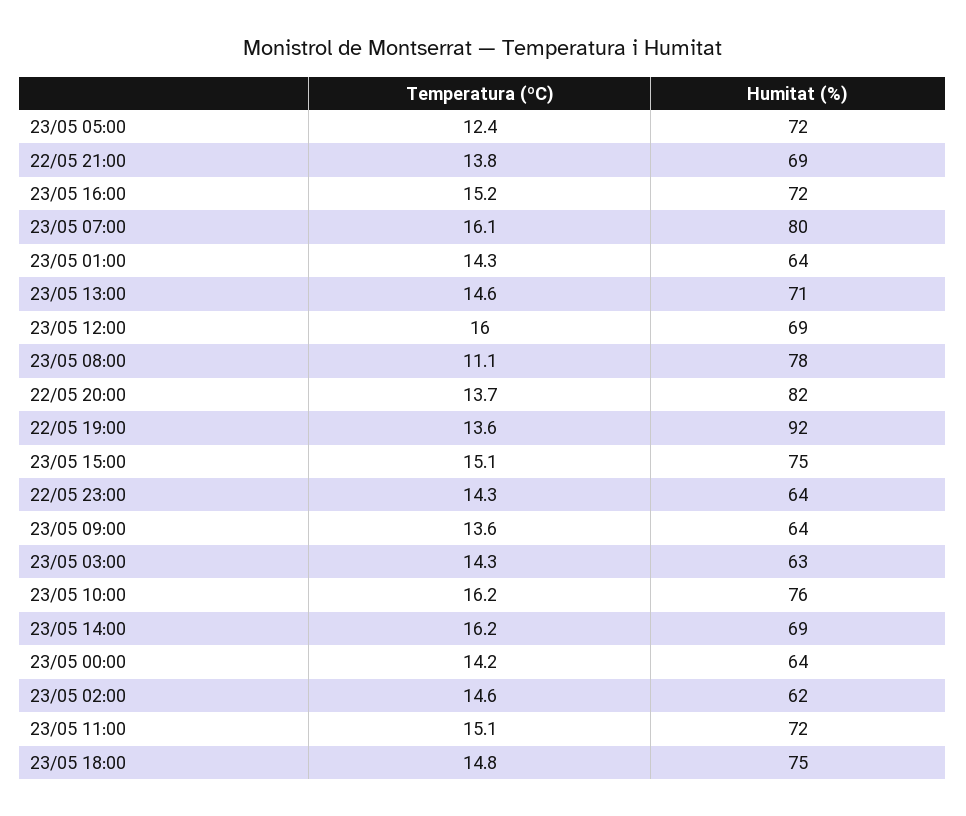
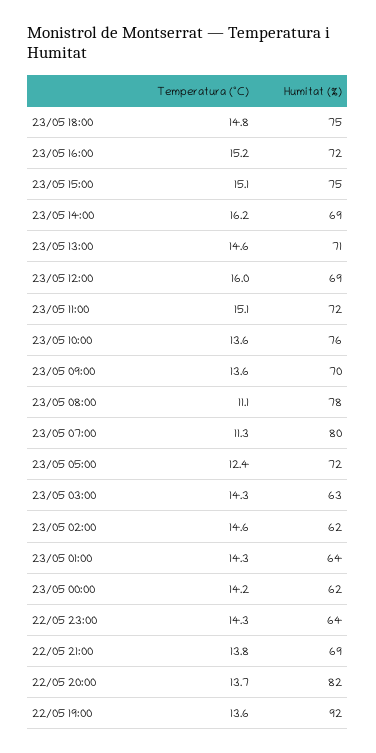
Temperatura (ºC), 23/05 07:00: 16.1 -> 11.3
Humitat (%), 23/05 09:00: 64 -> 70
Temperatura (ºC), 23/05 10:00: 16.2 -> 13.6
Humitat (%), 23/05 00:00: 64 -> 62

